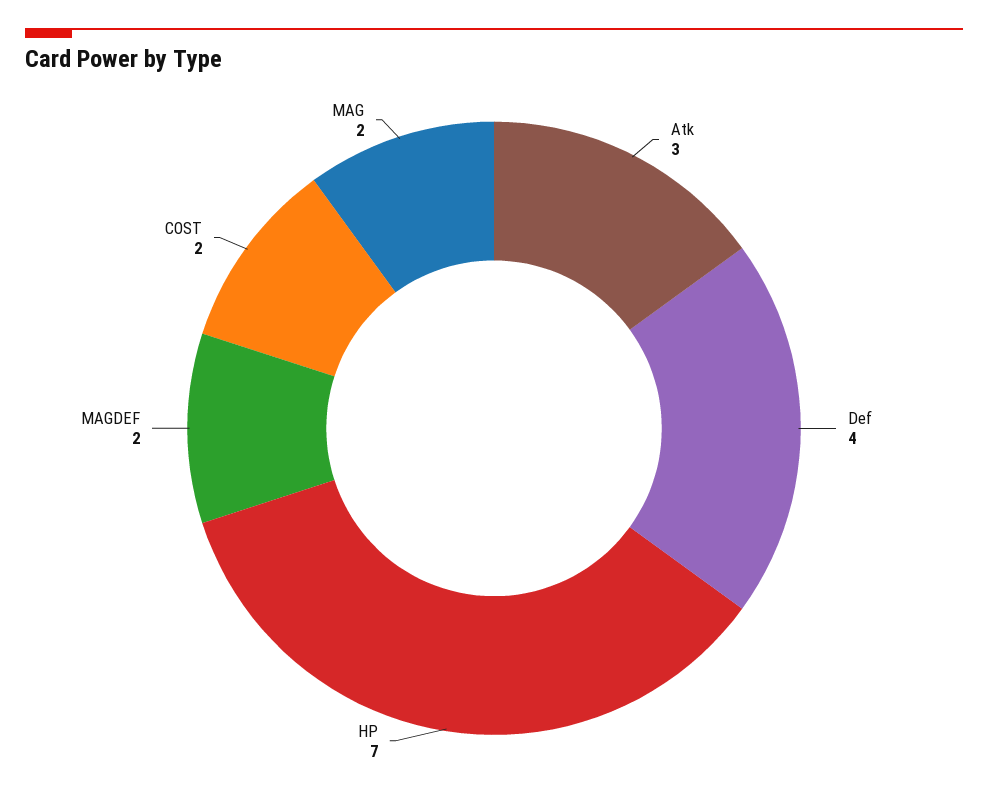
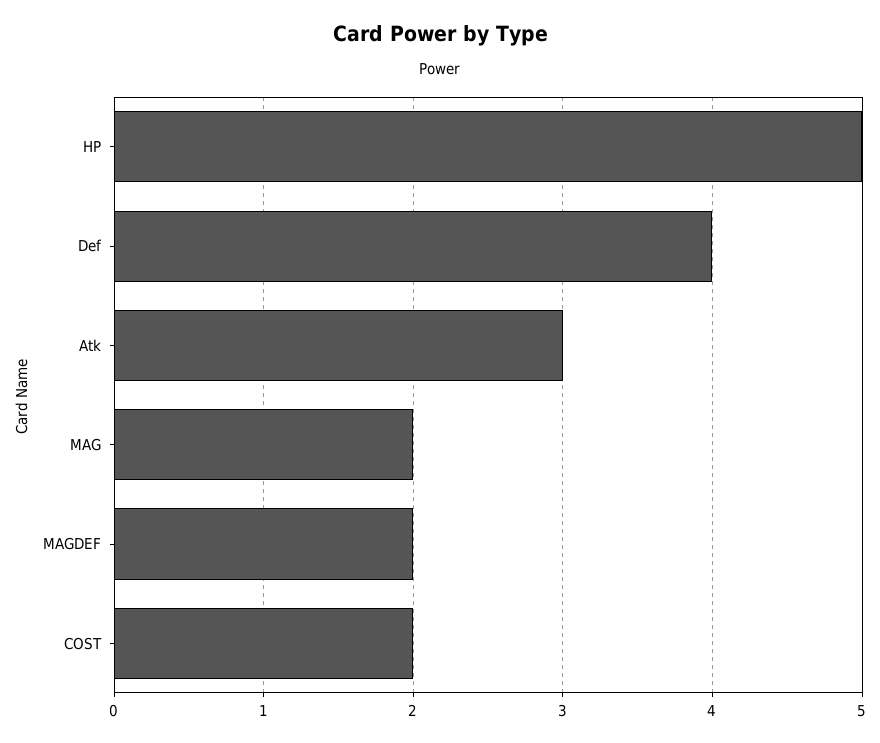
HP: 7 -> 5

